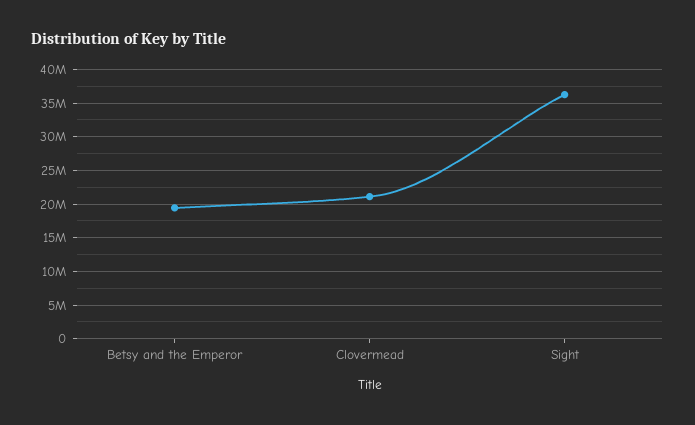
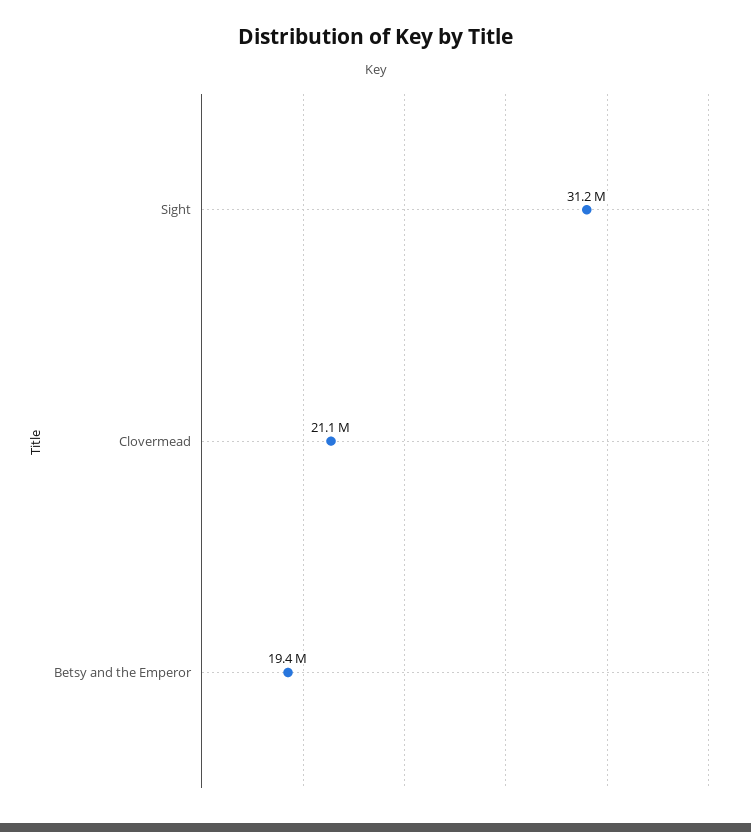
Sight: 36000000 -> 31200000

